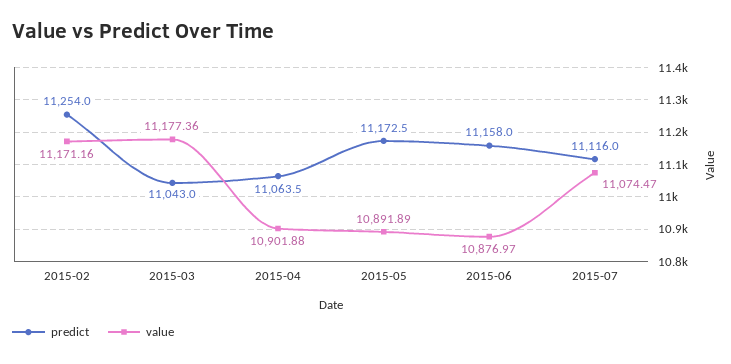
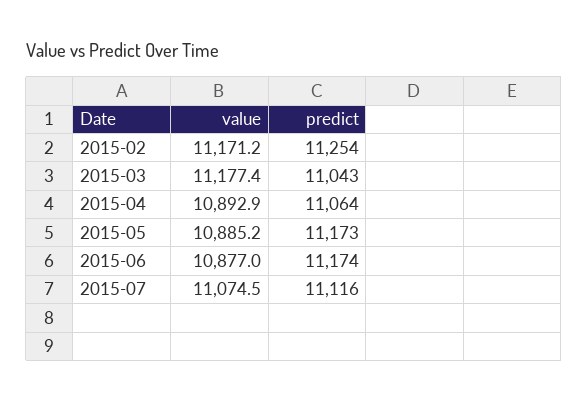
value, 2015-04: 10901.88 -> 10892.9
value, 2015-05: 10891.89 -> 10885.2
predict, 2015-06: 11158 -> 11174

